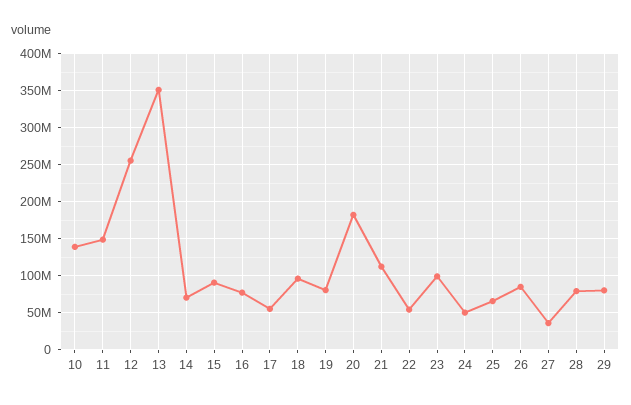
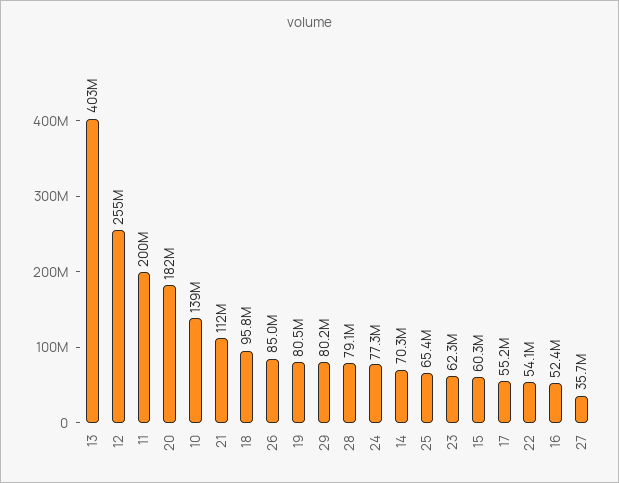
11: 150000000 -> 200000000
13: 350000000 -> 403000000
15: 90000000 -> 60300000
16: 80000000 -> 52400000
23: 100000000 -> 62300000
24: 50000000 -> 77300000

